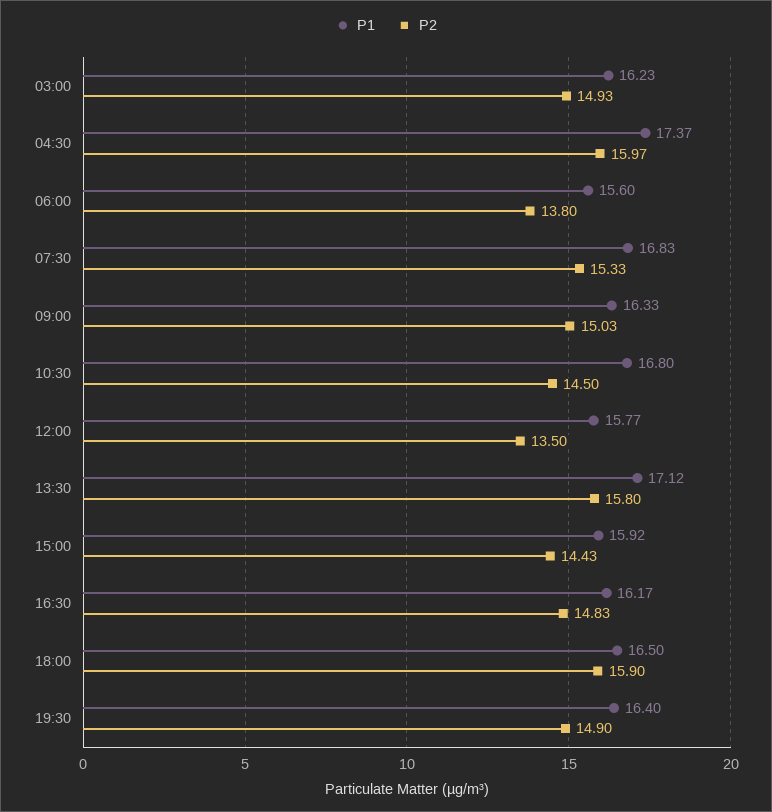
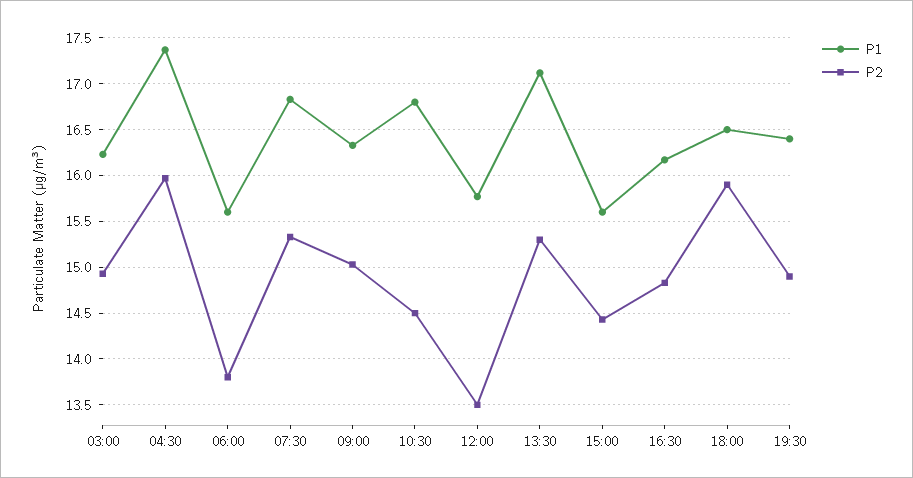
P2, 13:30: 15.8 -> 15.3
P1, 15:00: 15.92 -> 15.6

